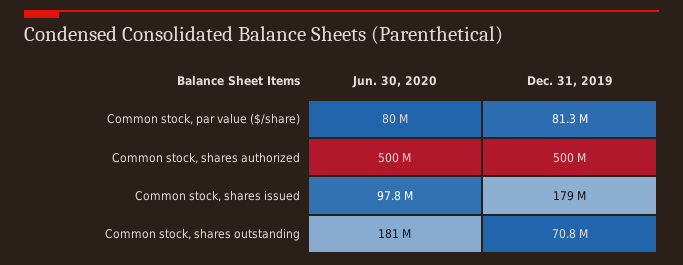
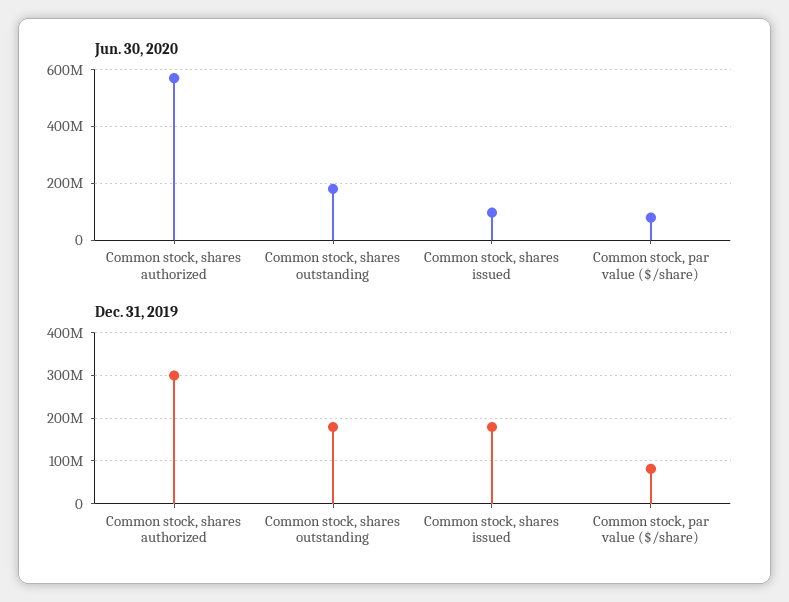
Jun. 30, 2020, Common stock, shares authorized: 500000000 -> 575000000
Dec. 31, 2019, Common stock, shares authorized: 500000000 -> 300000000
Dec. 31, 2019, Common stock, shares outstanding: 70800000 -> 180000000

